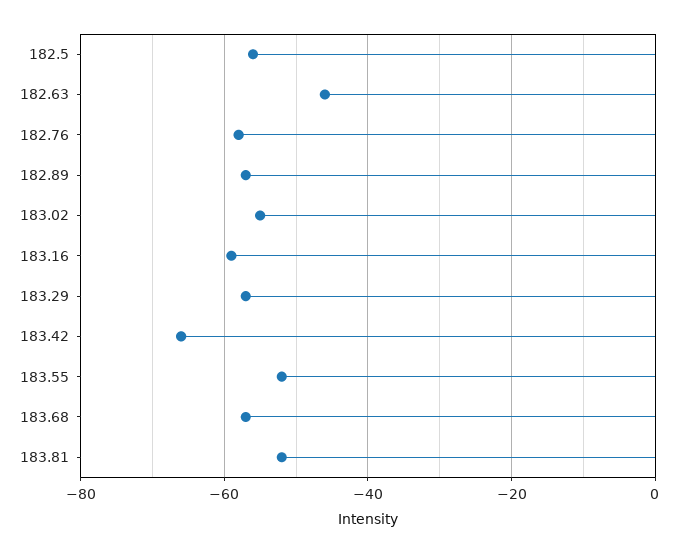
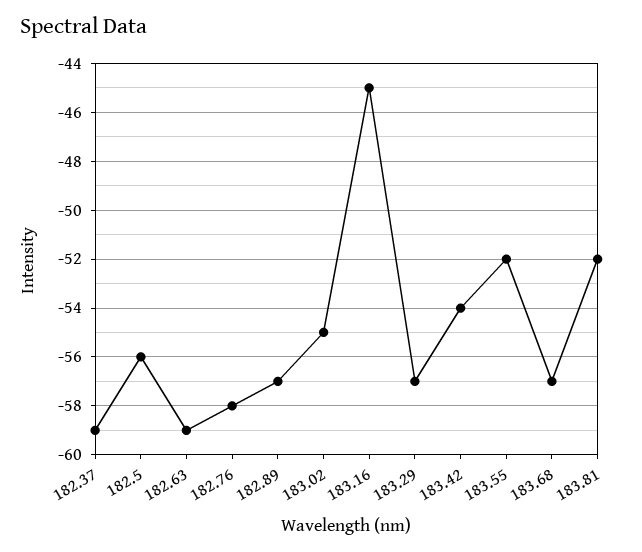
182.63: -45 -> -59
183.16: -60 -> -45
183.42: -65 -> -54
182.37: none -> -59

